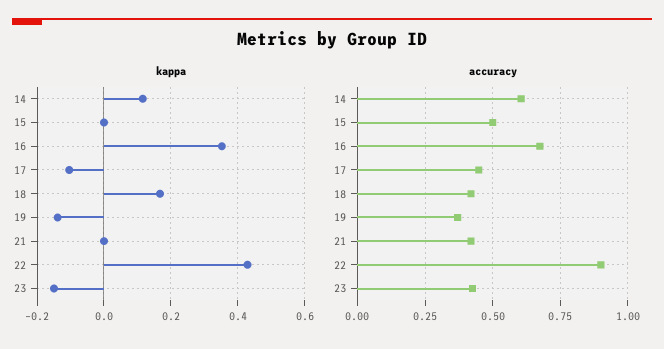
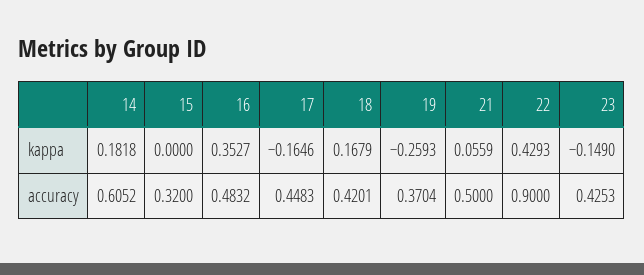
kappa, 14: 0.12 -> 0.1818
kappa, 17: -0.1 -> -0.1646
kappa, 19: -0.14 -> -0.2593
kappa, 21: 0 -> 0.0559
accuracy, 15: 0.5 -> 0.32
accuracy, 16: 0.675 -> 0.4832
accuracy, 21: 0.425 -> 0.5

